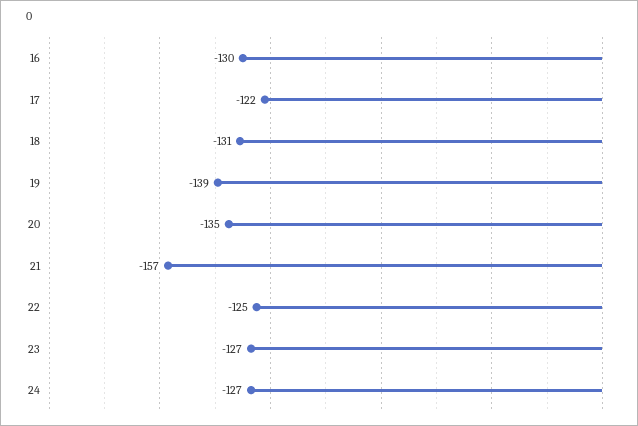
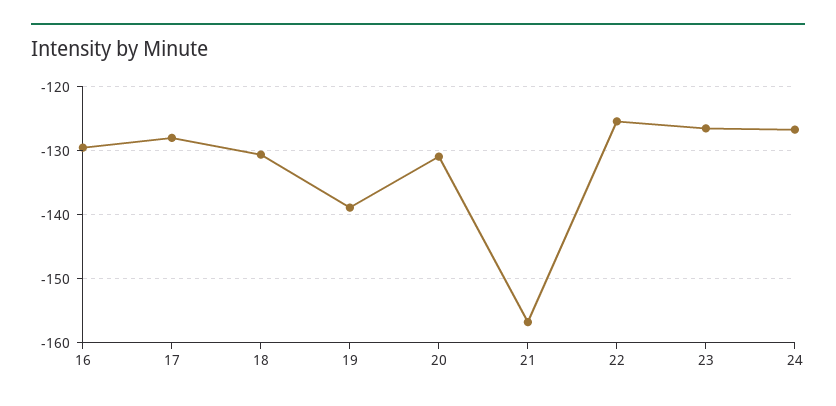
17: -122 -> -128
20: -135 -> -131

